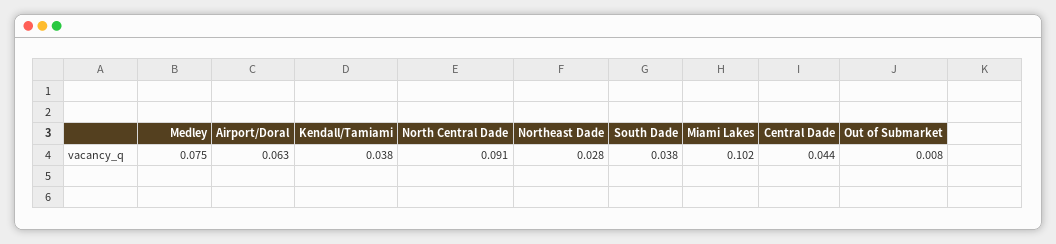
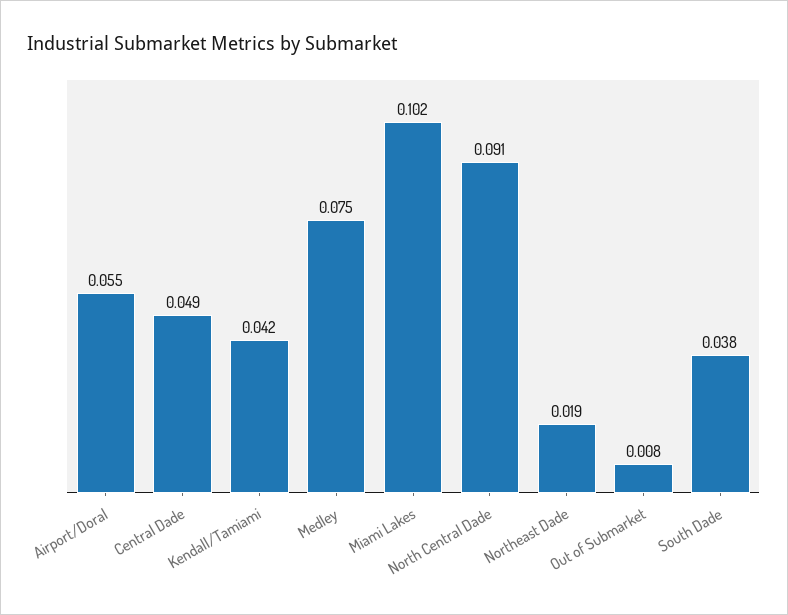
Airport/Doral: 0.063 -> 0.055
Kendall/Tamiami: 0.038 -> 0.042
Northeast Dade: 0.028 -> 0.019
Central Dade: 0.044 -> 0.049

